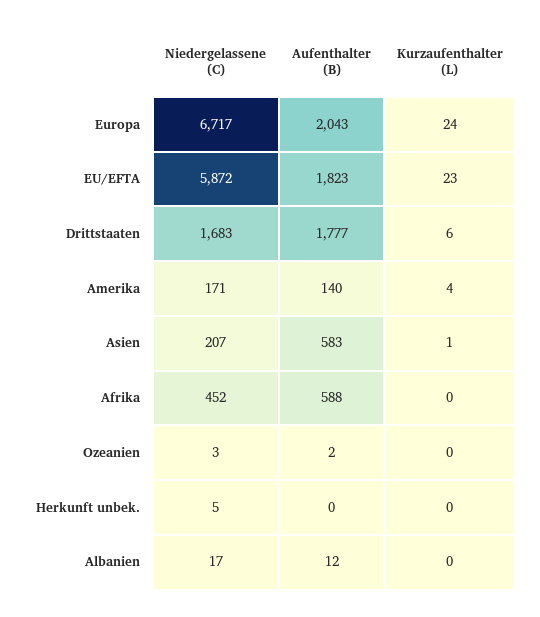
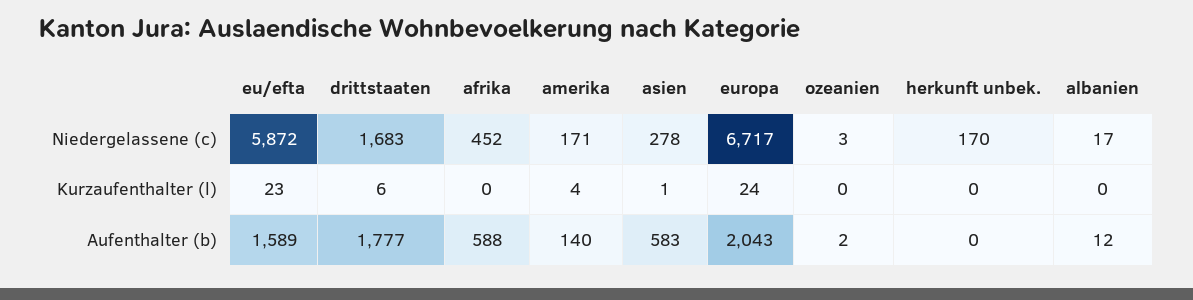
Aufenthalter (B), EU/EFTA: 1823 -> 1589
Niedergelassene (C), Asien: 207 -> 278
Niedergelassene (C), Herkunft unbek.: 5 -> 170

